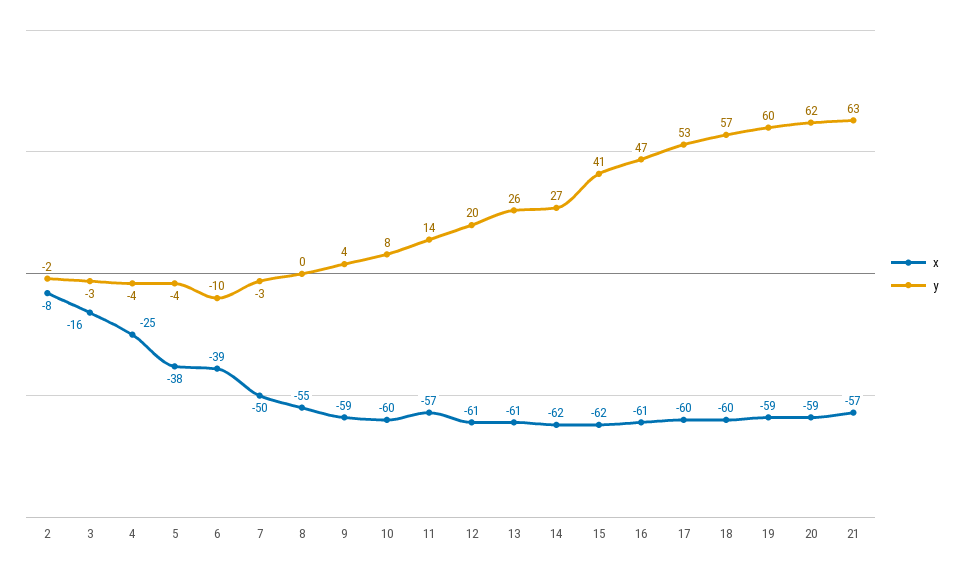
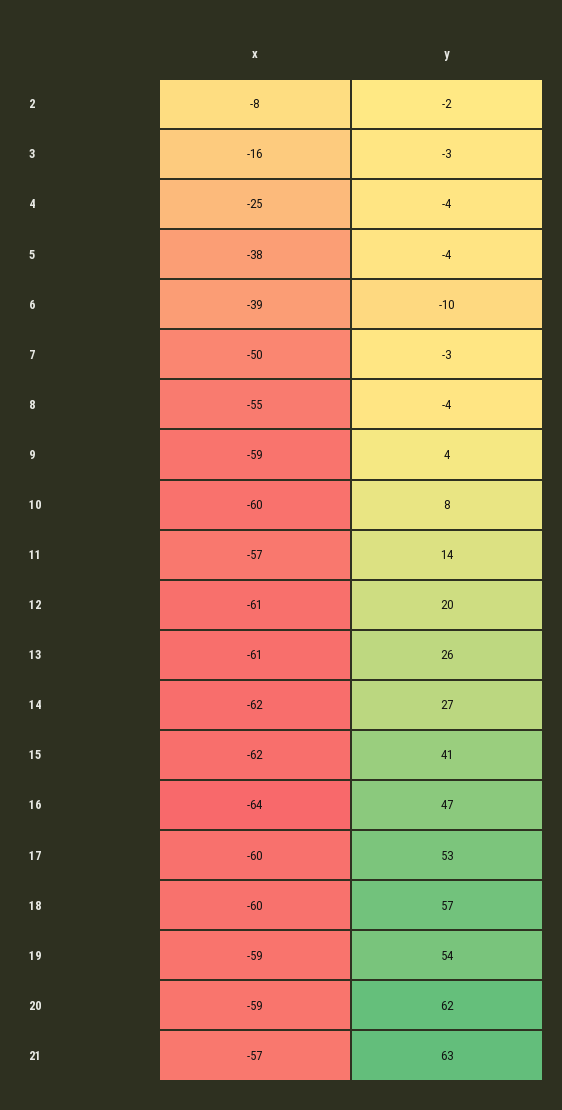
y, 8: 0 -> -4
x, 16: -61 -> -64
y, 19: 60 -> 54

